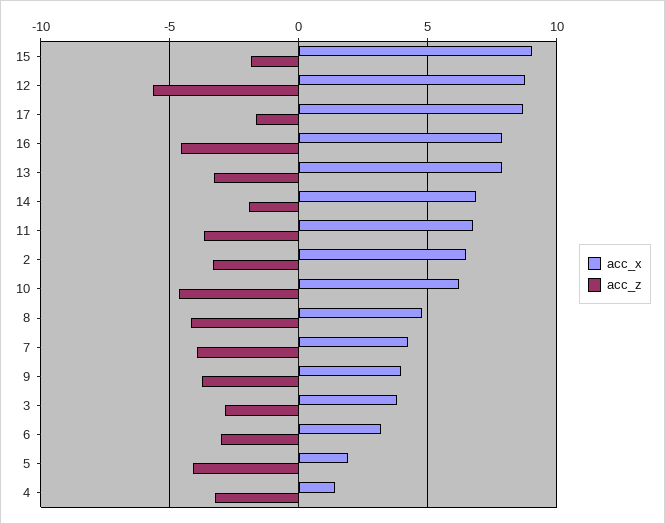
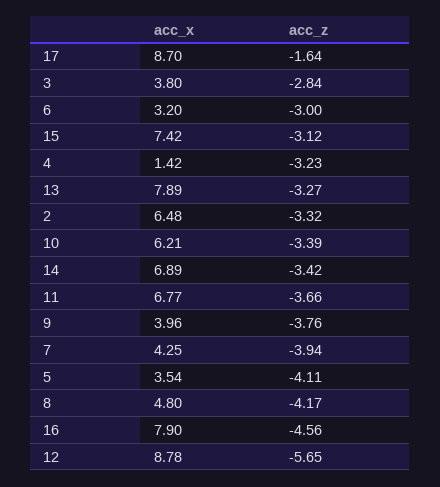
acc_x, 15: 9 -> 7.42
acc_z, 15: -2 -> -3.12
acc_z, 14: -2 -> -3.42
acc_z, 10: -4.5 -> -3.39
acc_x, 5: 2 -> 3.54

